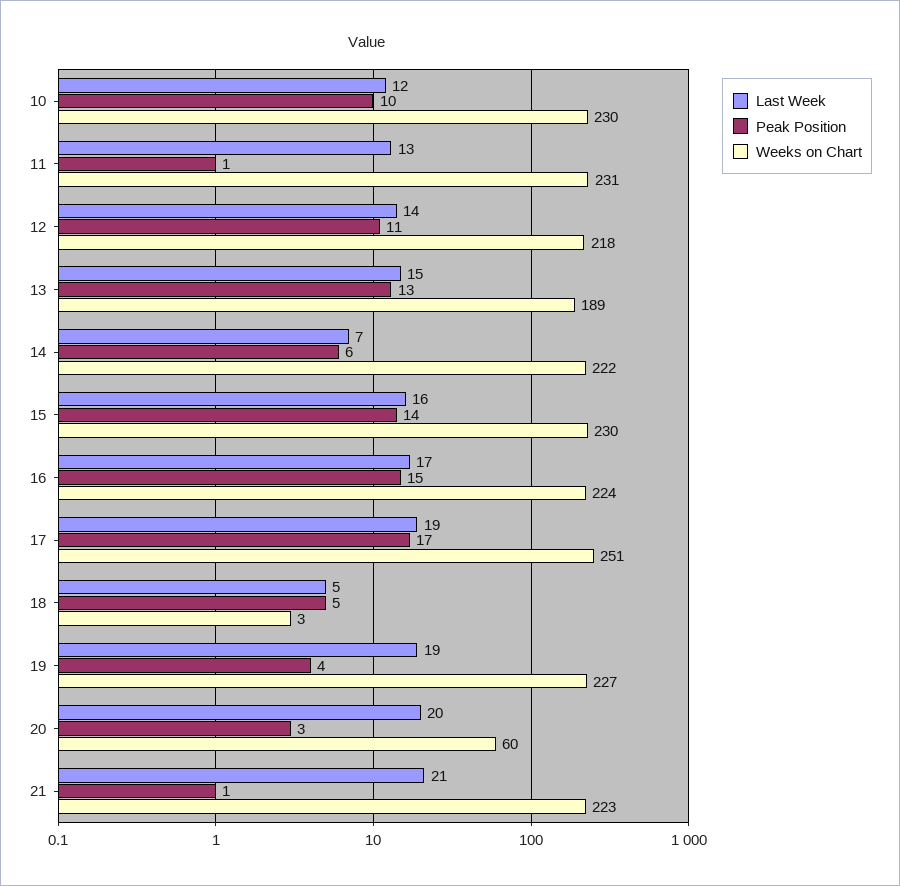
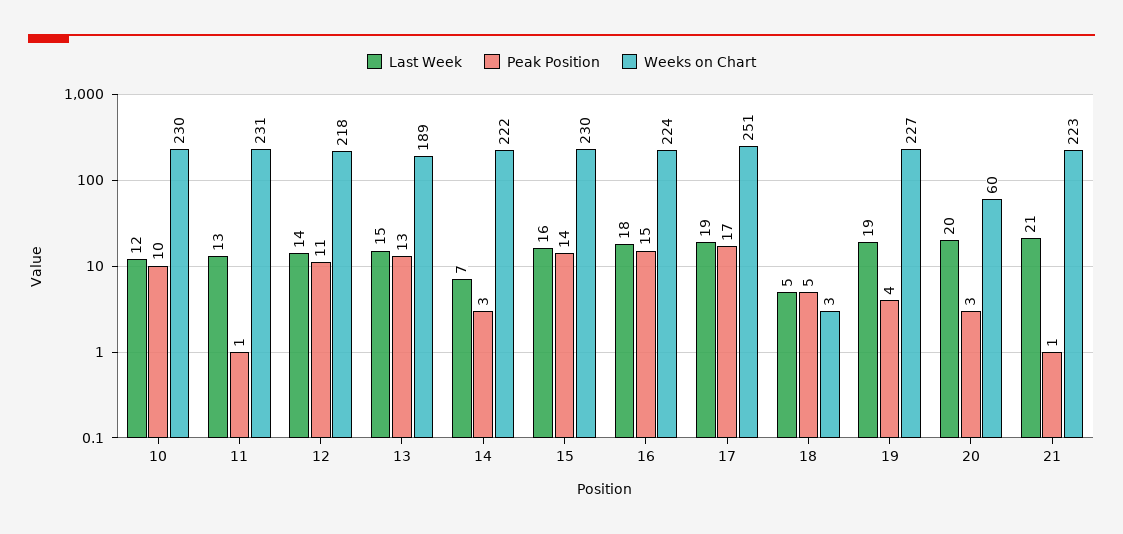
Peak Position, 14: 6 -> 3
Last Week, 16: 17 -> 18

